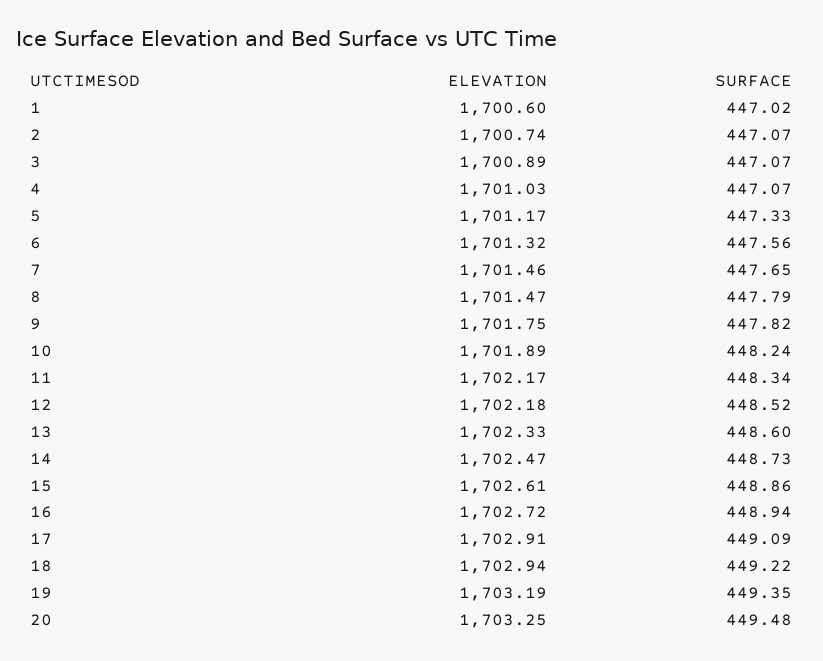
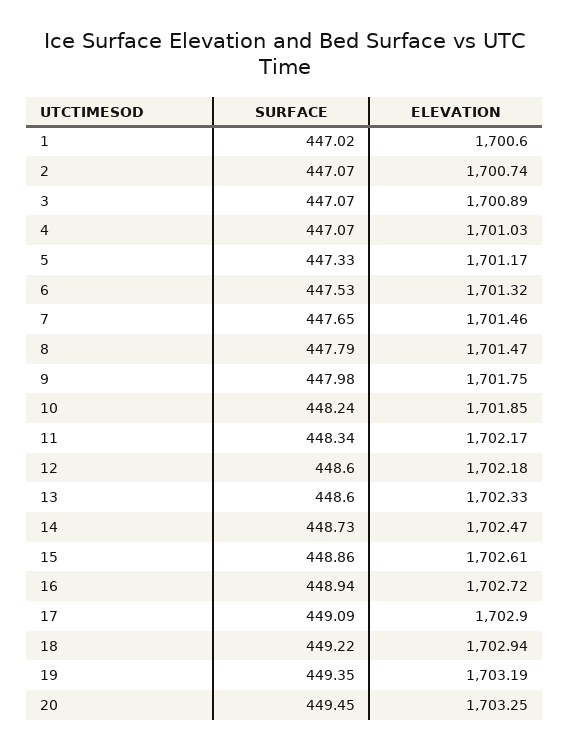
SURFACE, 6: 447.56 -> 447.53
SURFACE, 9: 447.82 -> 447.98
ELEVATION, 10: 1701.89 -> 1701.85
SURFACE, 12: 448.52 -> 448.6
ELEVATION, 17: 1702.91 -> 1702.9
SURFACE, 20: 449.48 -> 449.45

